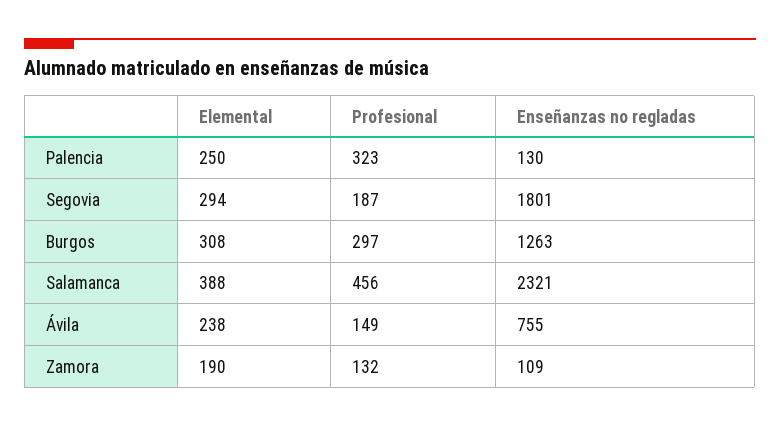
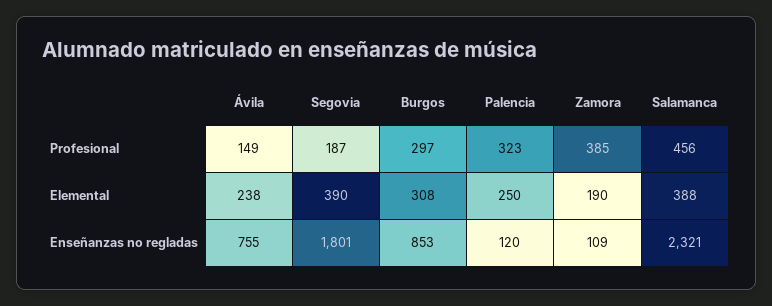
Enseñanzas no regladas, Palencia: 130 -> 120
Elemental, Segovia: 294 -> 390
Enseñanzas no regladas, Burgos: 1263 -> 853
Profesional, Zamora: 132 -> 385

